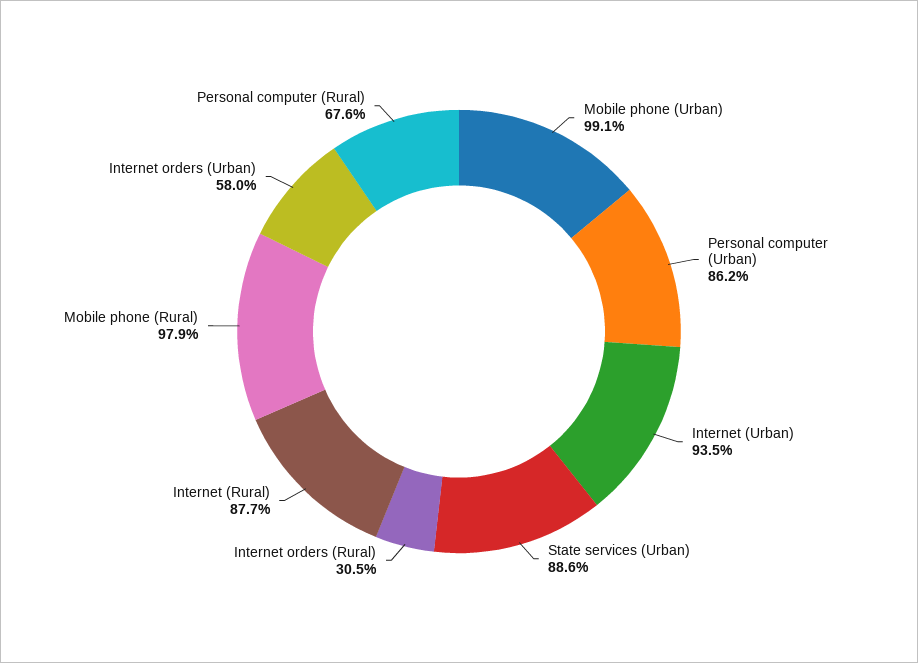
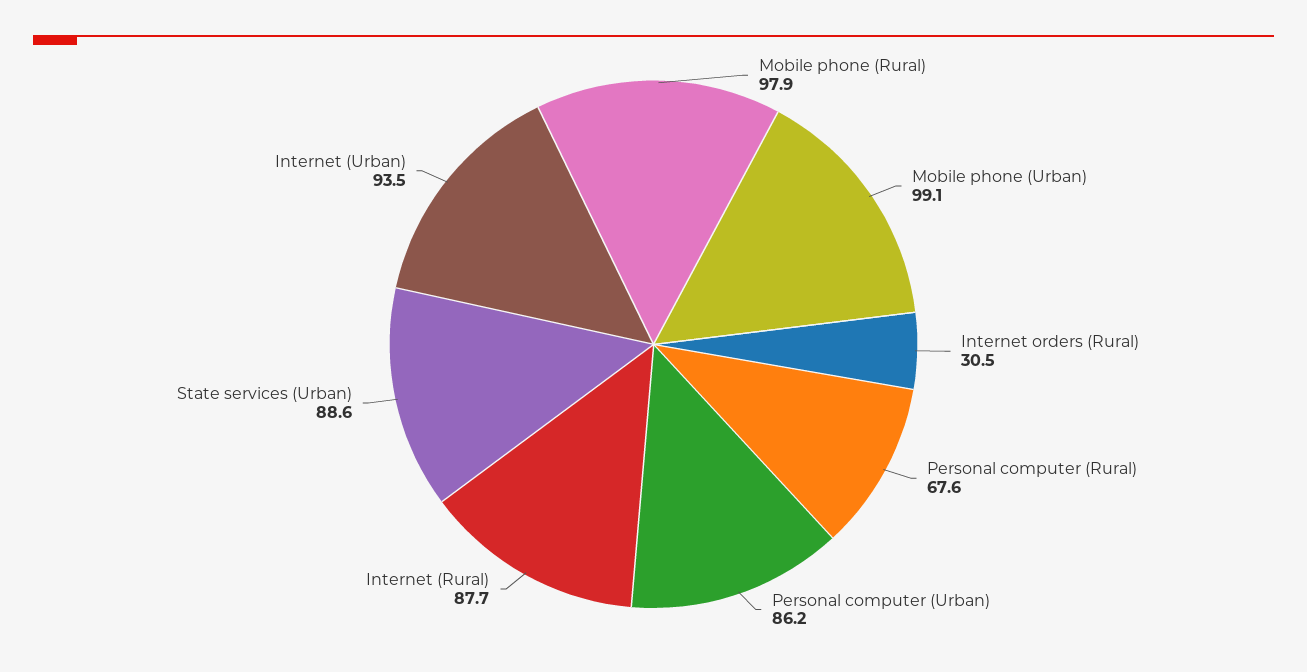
Internet orders (Urban): 58 -> none

